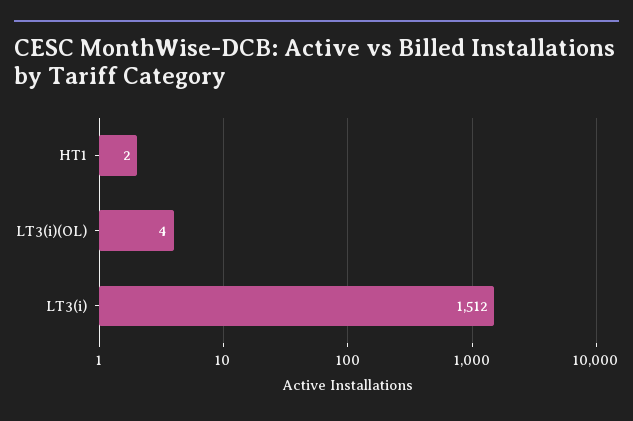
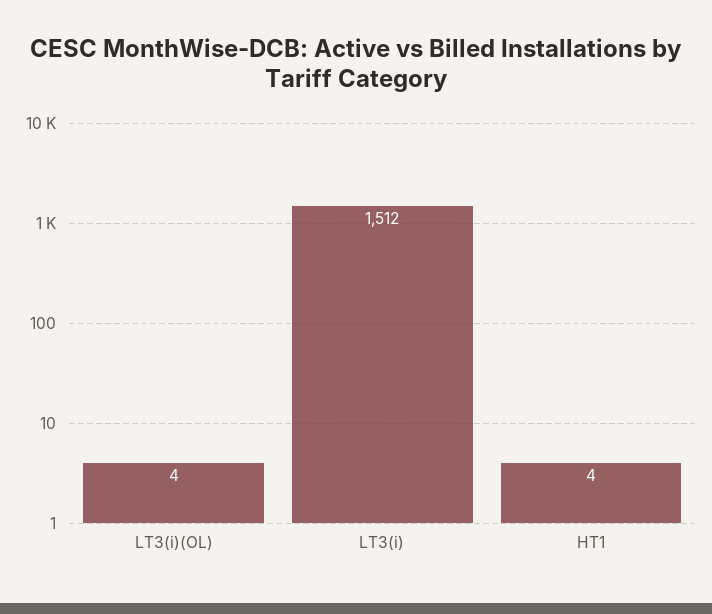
HT1: 2 -> 4

